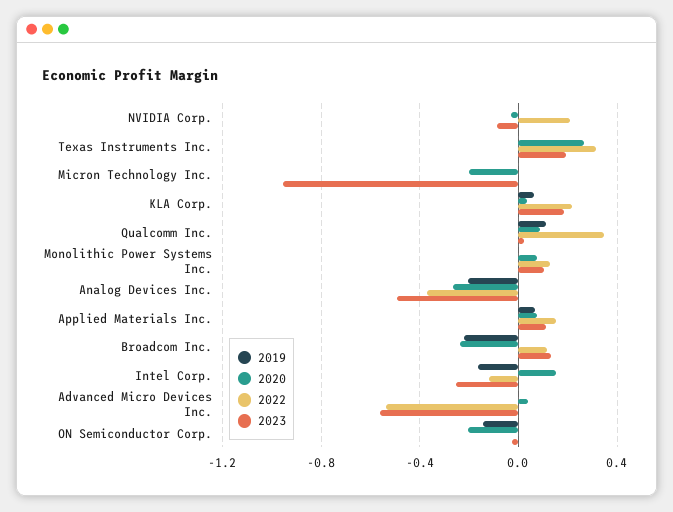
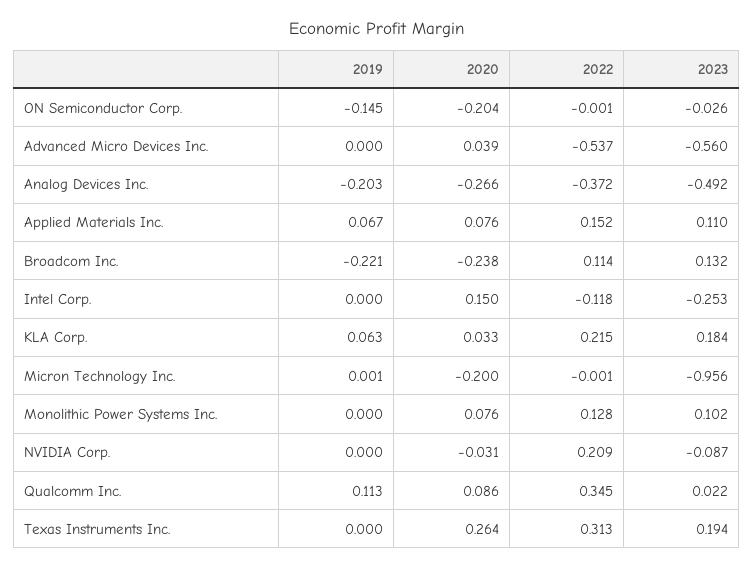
2019, Intel Corp.: -0.15 -> 0

